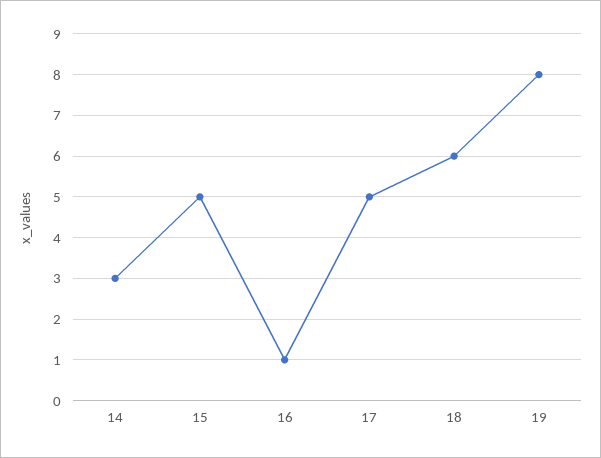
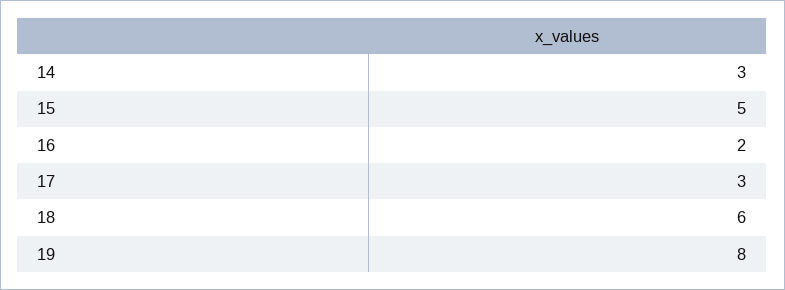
16: 1 -> 2
17: 5 -> 3

